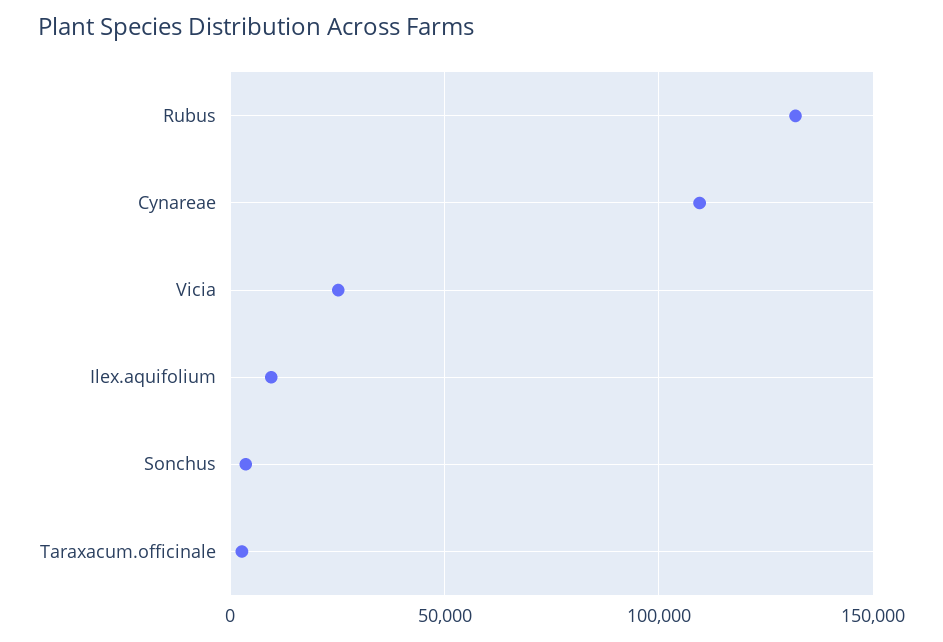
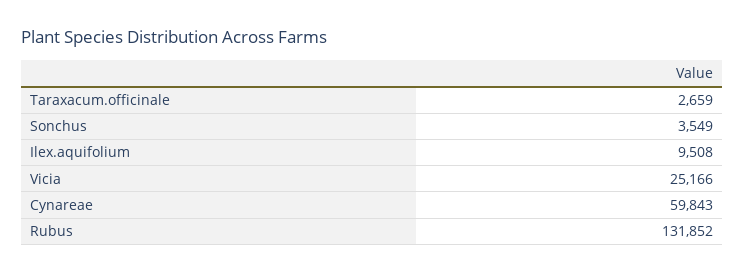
Cynareae: 110000 -> 59843

